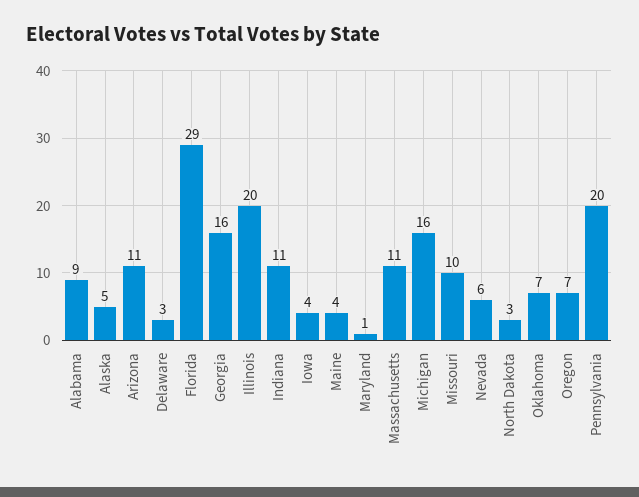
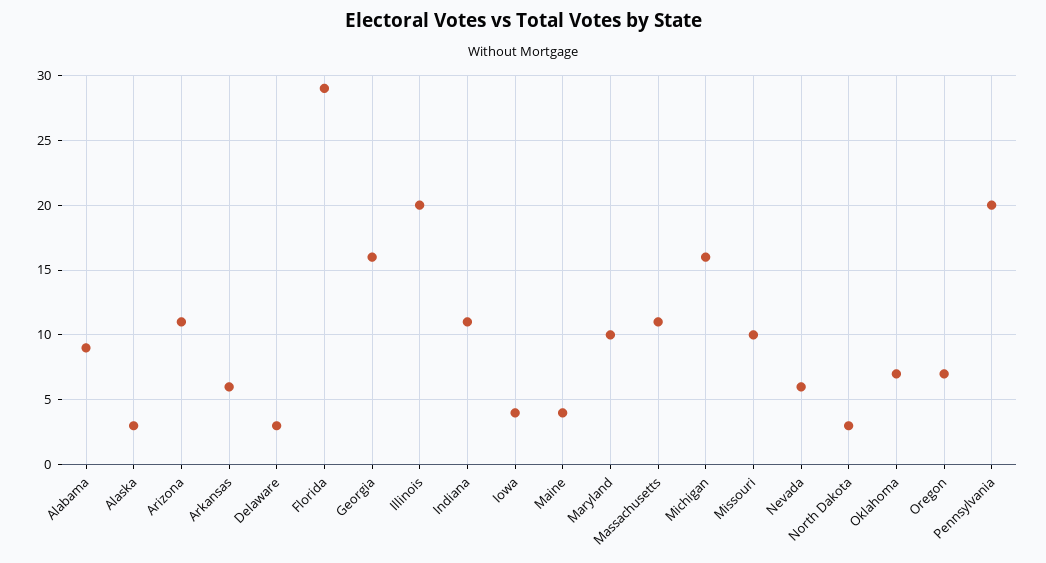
Alaska: 5 -> 3
Maryland: 1 -> 10
Arkansas: none -> 6

